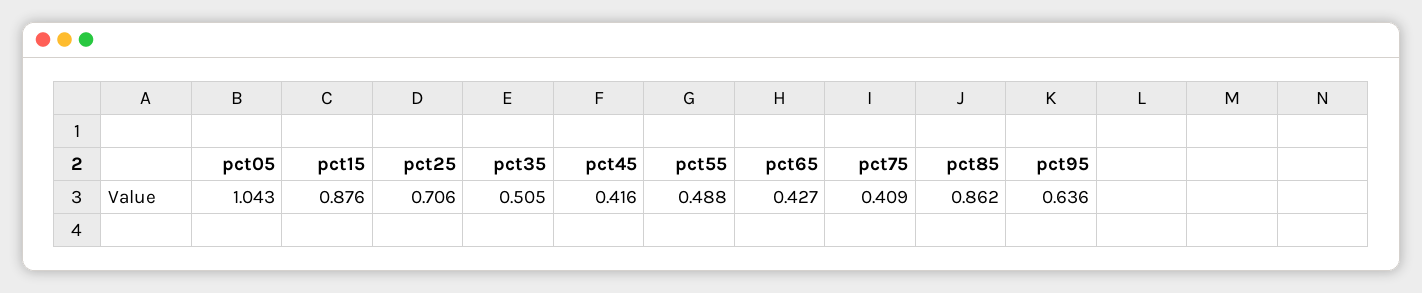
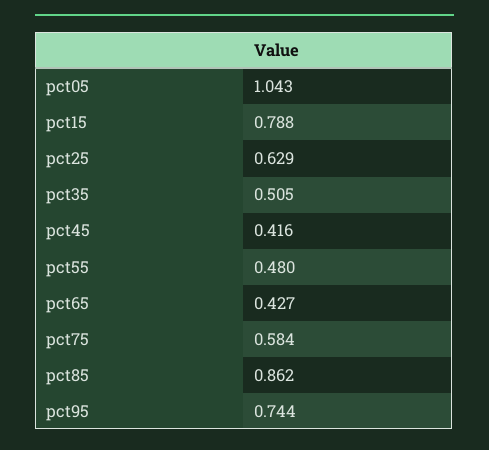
pct15: 0.876 -> 0.788
pct25: 0.706 -> 0.629
pct55: 0.488 -> 0.48
pct75: 0.409 -> 0.584
pct95: 0.636 -> 0.744

